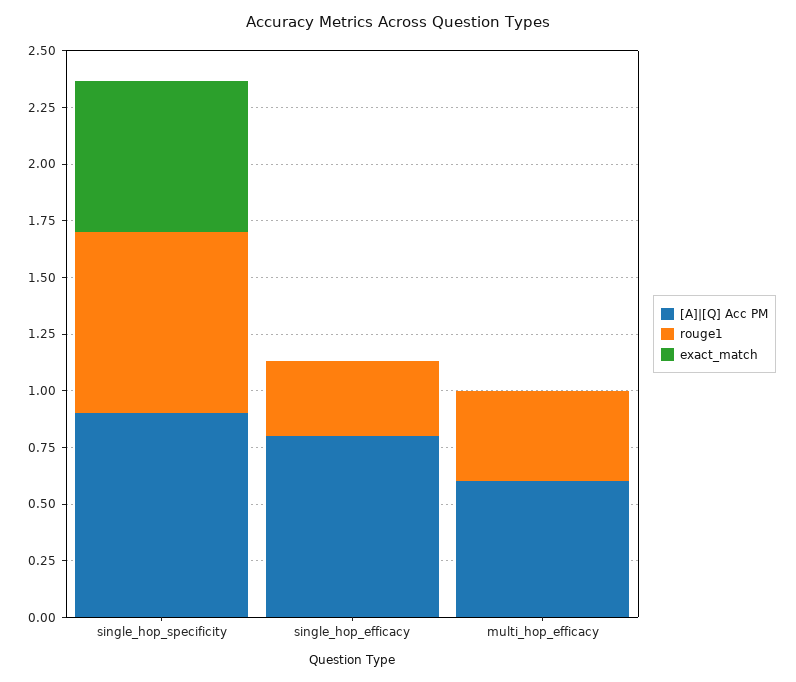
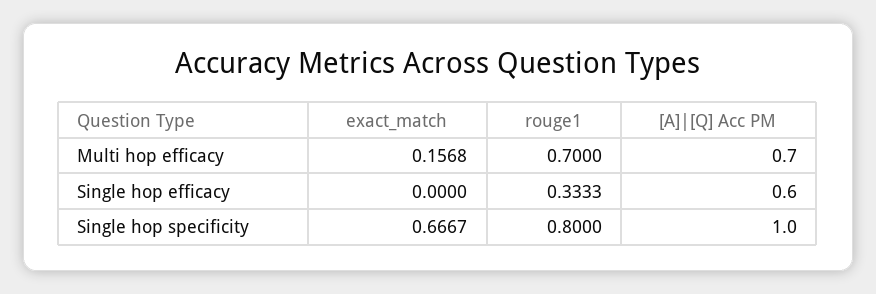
[A]|[Q] Acc PM, single_hop_specificity: 0.9 -> 1
[A]|[Q] Acc PM, single_hop_efficacy: 0.8 -> 0.6
[A]|[Q] Acc PM, multi_hop_efficacy: 0.6 -> 0.7
rouge1, multi_hop_efficacy: 0.4 -> 0.7
exact_match, multi_hop_efficacy: 0 -> 0.1568

